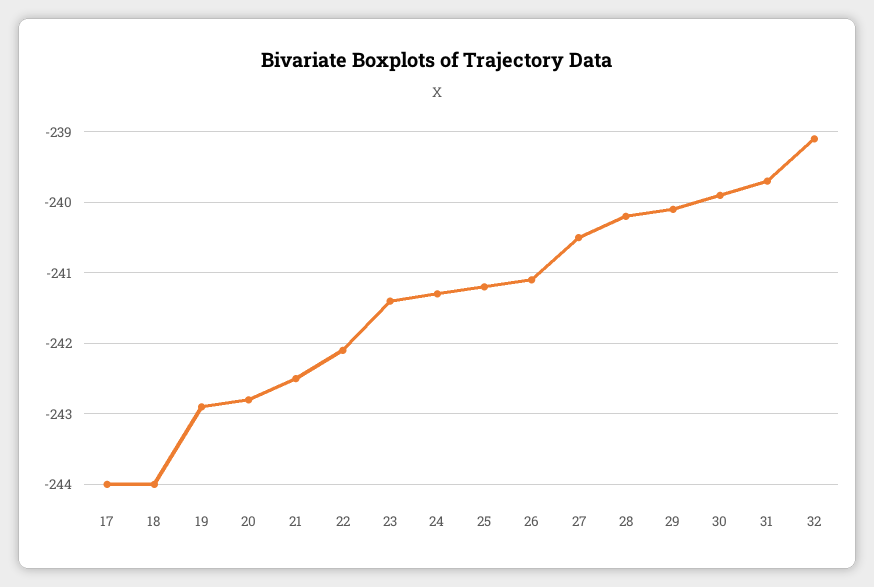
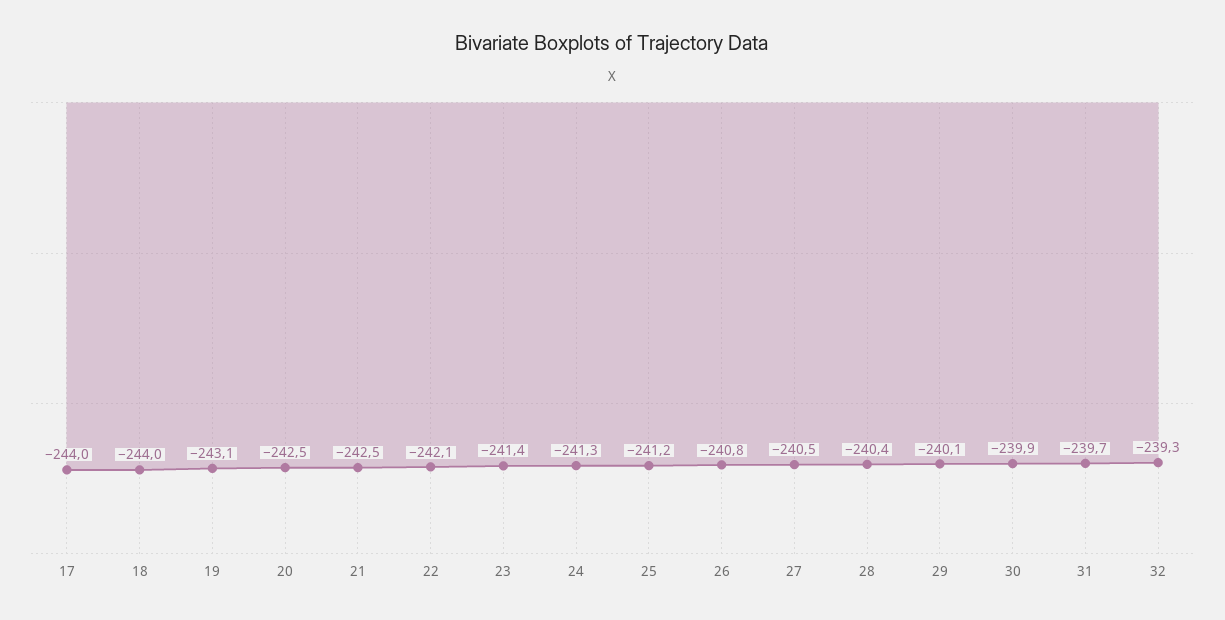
19: -242.9 -> -243.1
20: -242.8 -> -242.5
26: -241.1 -> -240.8
28: -240.2 -> -240.4
32: -239.1 -> -239.3

